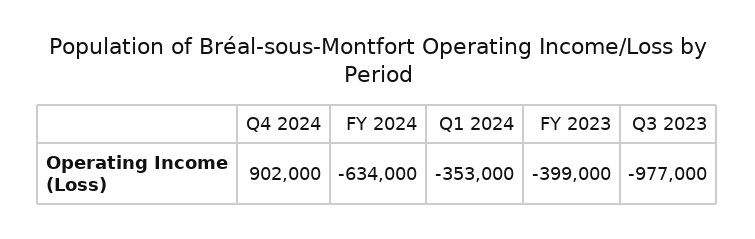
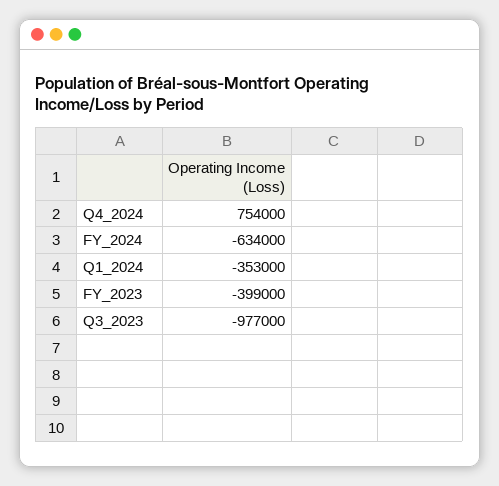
Q4 2024: 902000 -> 754000

